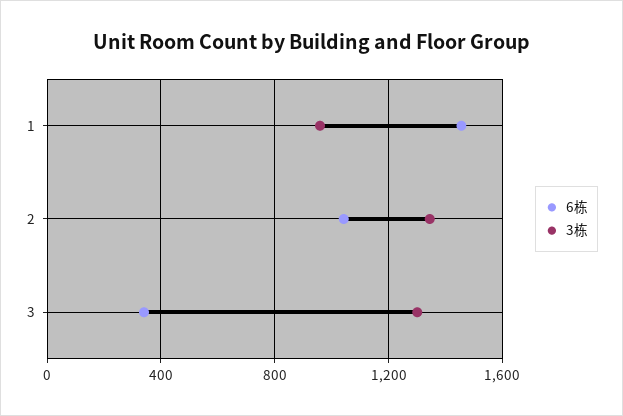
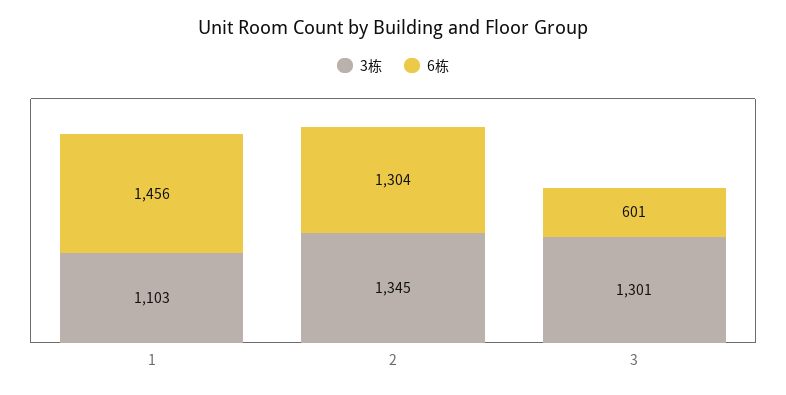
3栋, 1: 950 -> 1103
6栋, 2: 1050 -> 1304
6栋, 3: 350 -> 601

